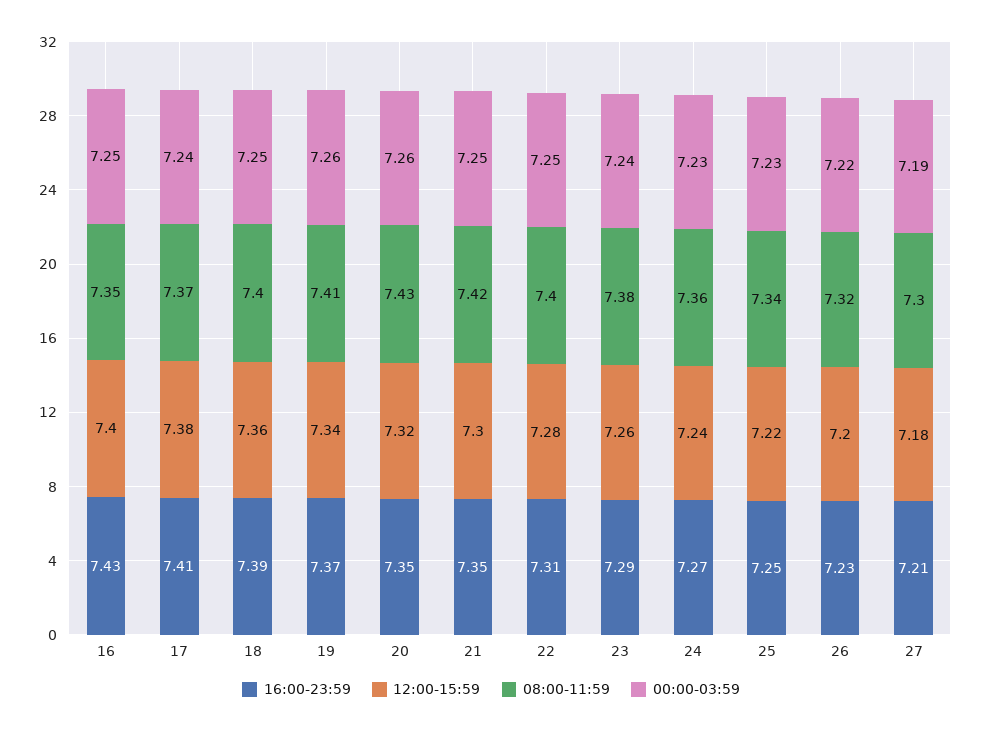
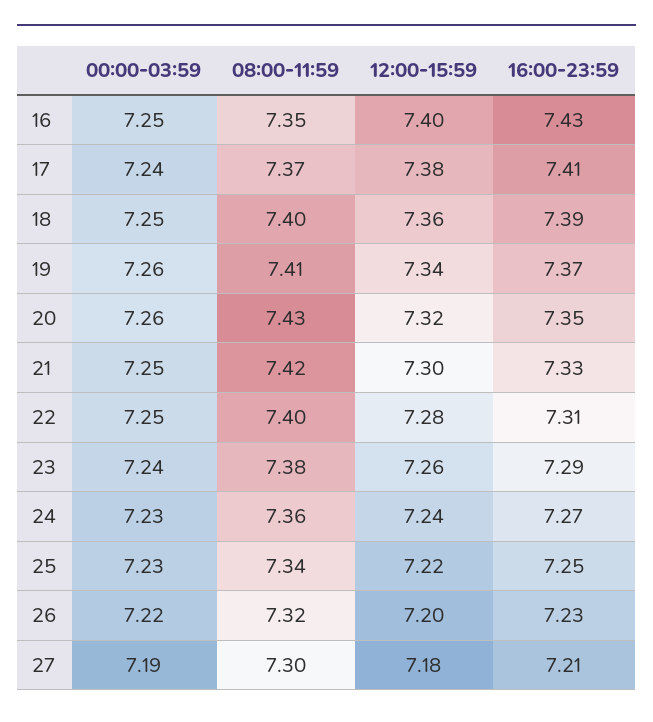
16:00-23:59, 21: 7.35 -> 7.33

